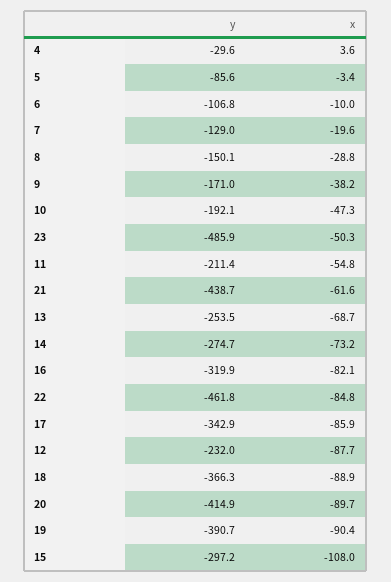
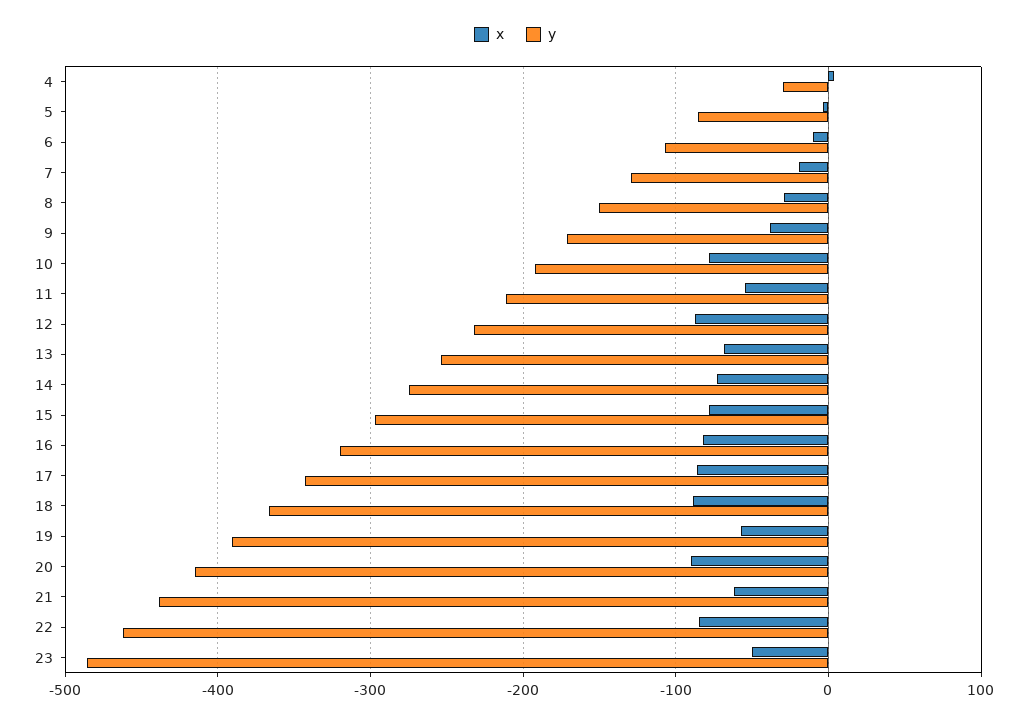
x, 10: -47.3 -> -80
x, 19: -90.4 -> -60
x, 15: -108 -> -80

